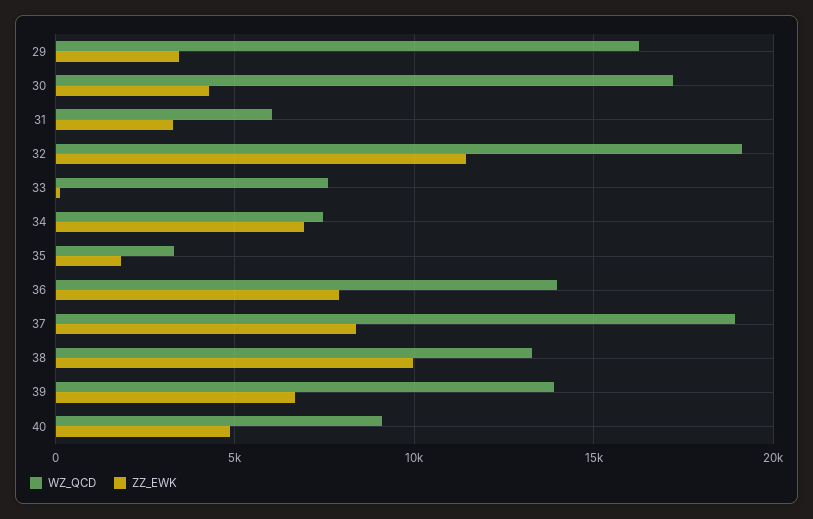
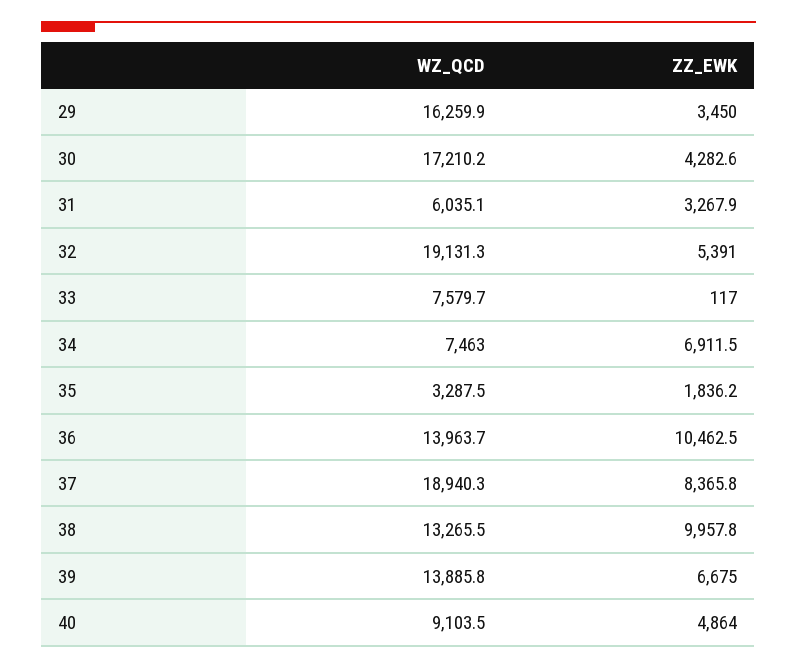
ZZ_EWK, 32: 11500 -> 5391
ZZ_EWK, 36: 8000 -> 10462.5

